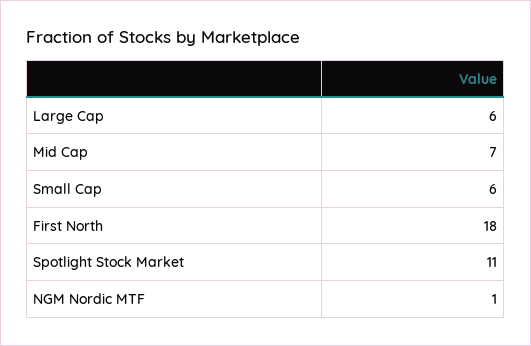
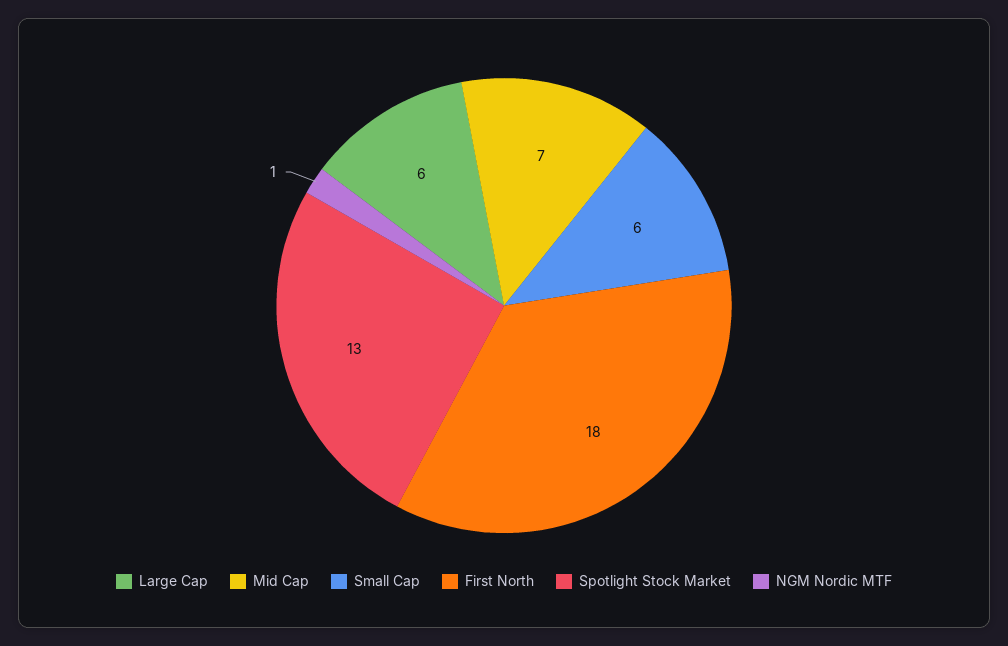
Spotlight Stock Market: 11 -> 13

